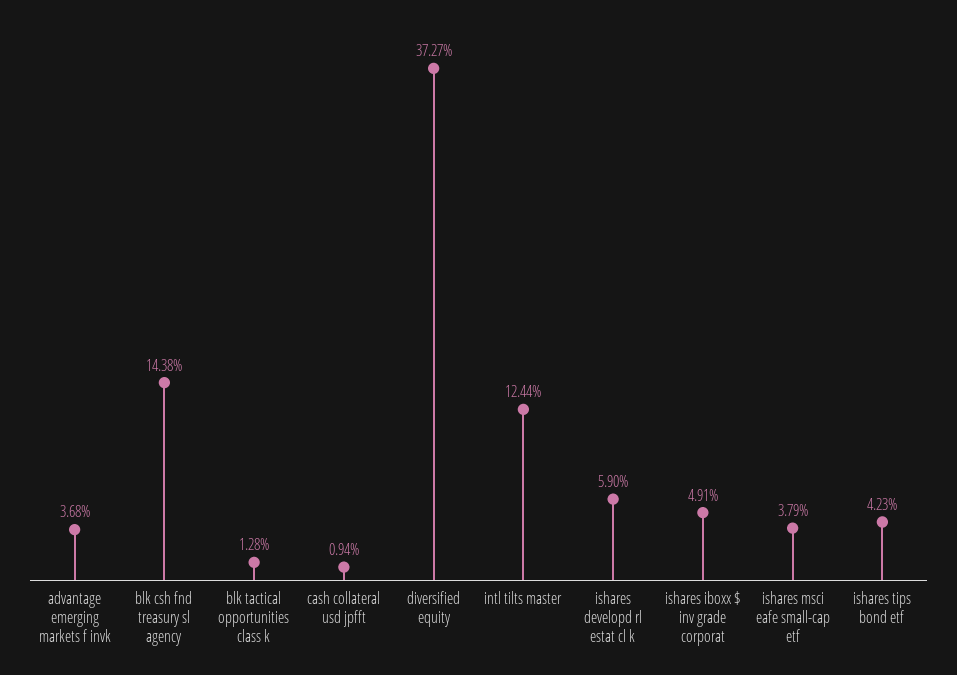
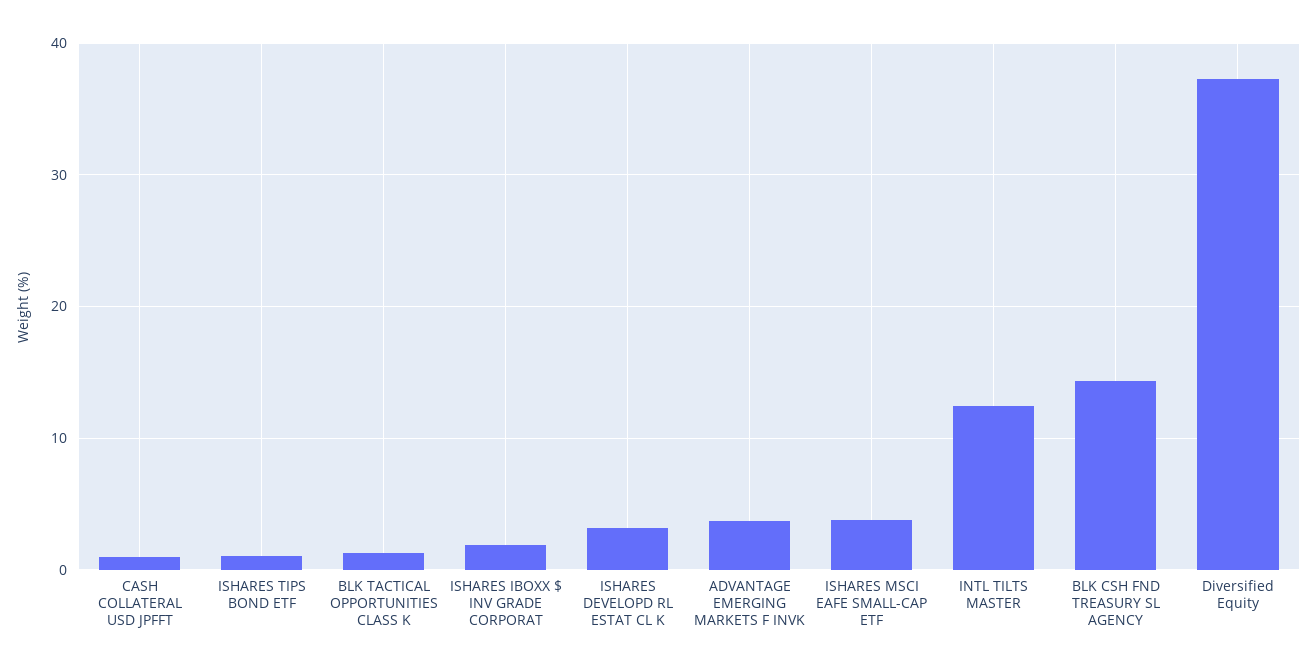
ishares developd rl estat cl k: 5.9 -> 3
ishares iboxx $ inv grade corporat: 4.91 -> 2
ishares tips bond etf: 4.23 -> 1

